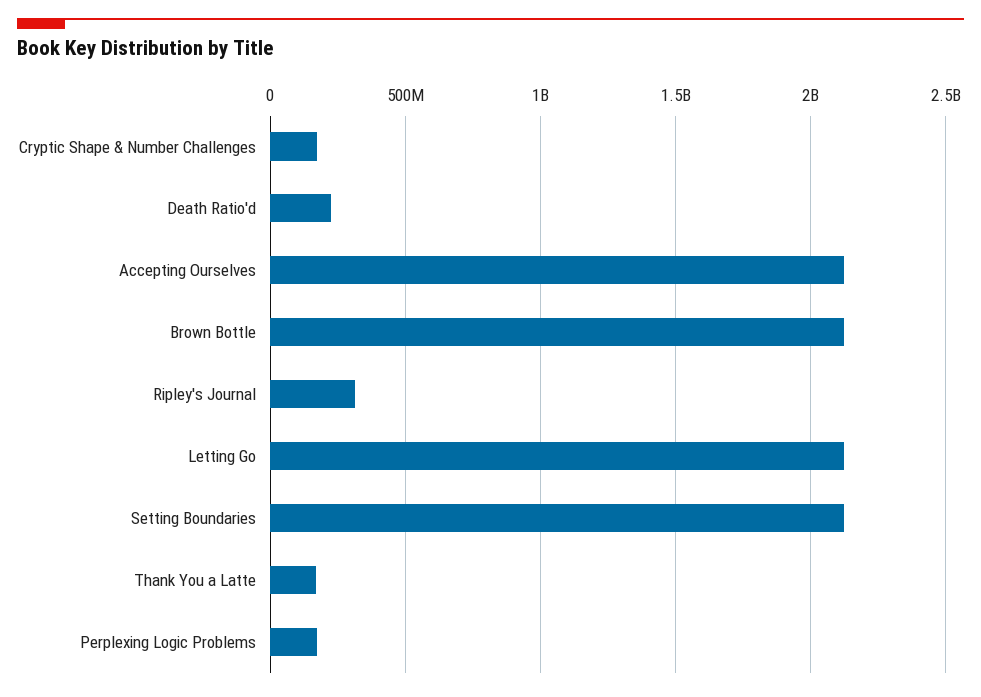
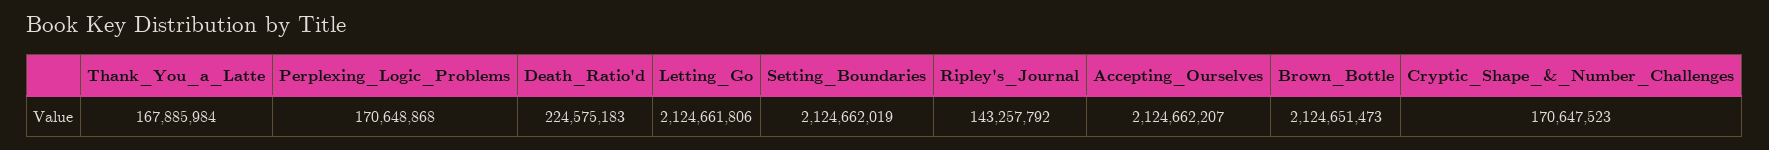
Ripley's Journal: 300000000 -> 143257792

